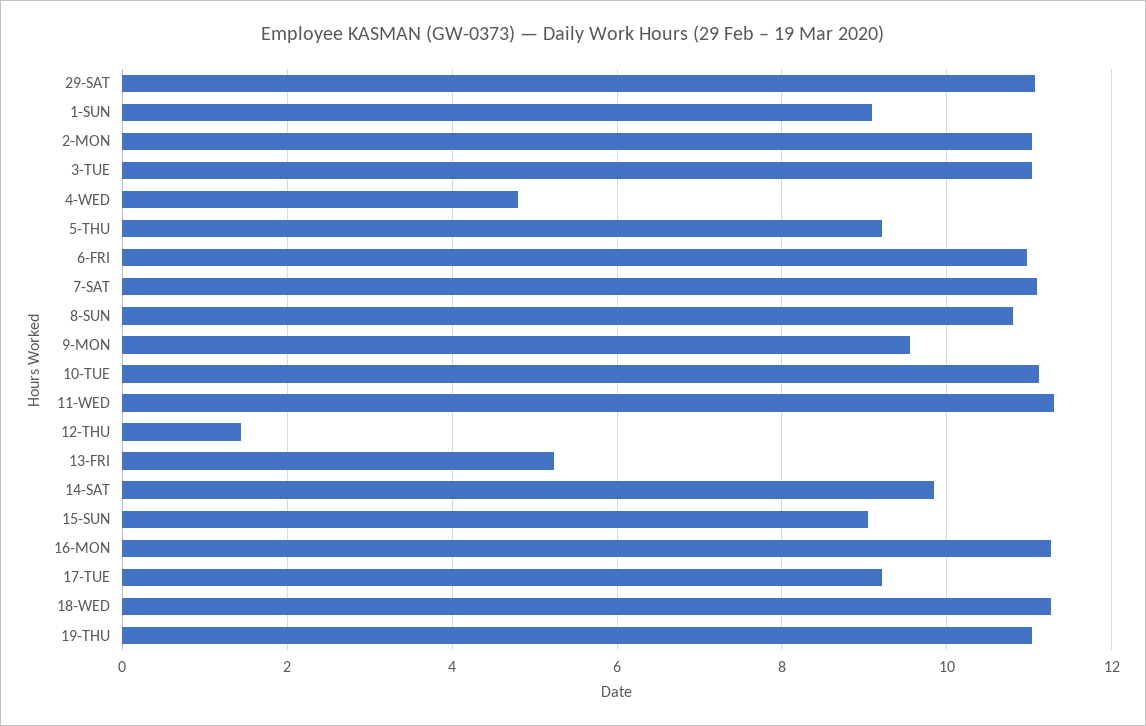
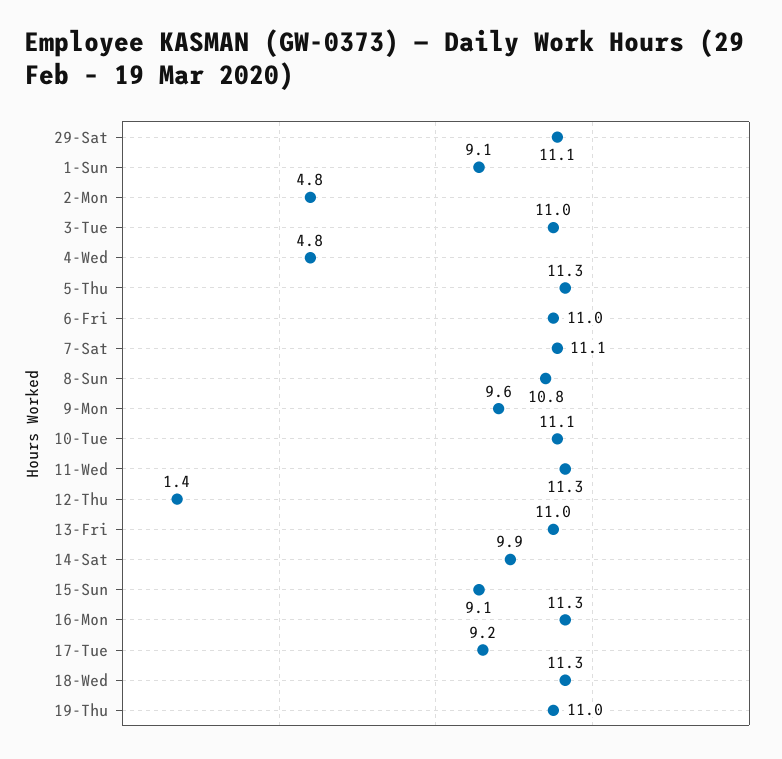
2-MON: 11 -> 4.8
5-THU: 9.2 -> 11.3
13-FRI: 5.2 -> 11

